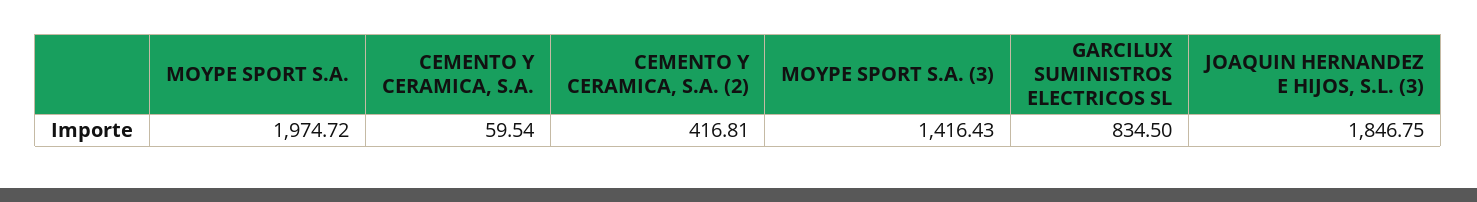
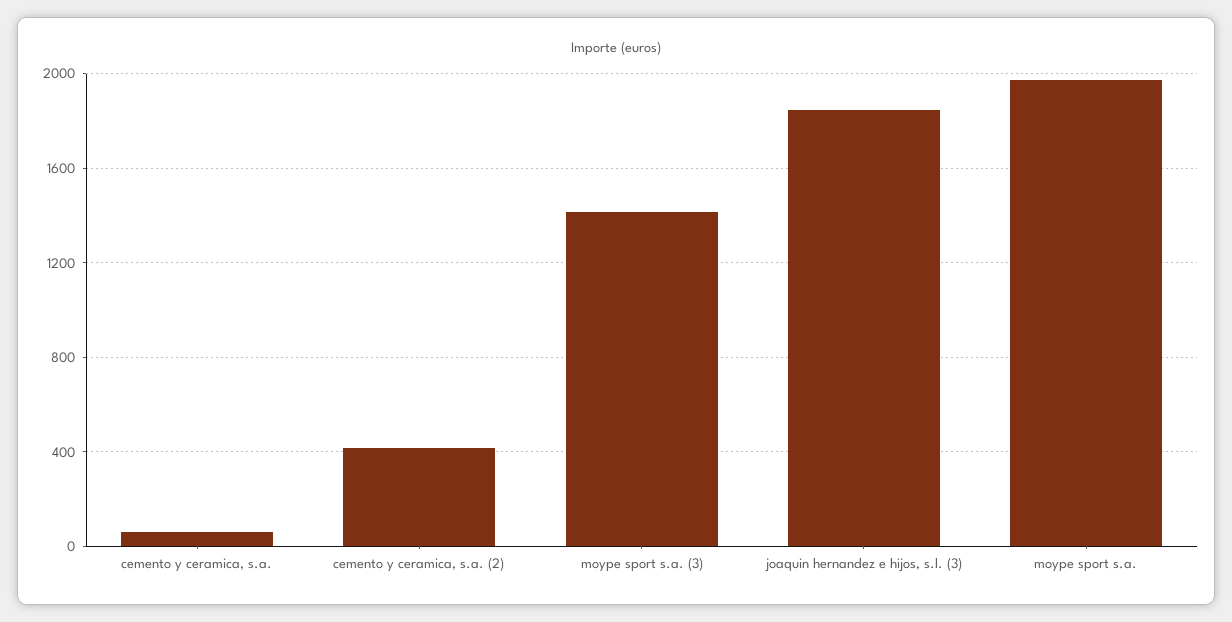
GARCILUX SUMINISTROS ELECTRICOS SL: 834.5 -> none

